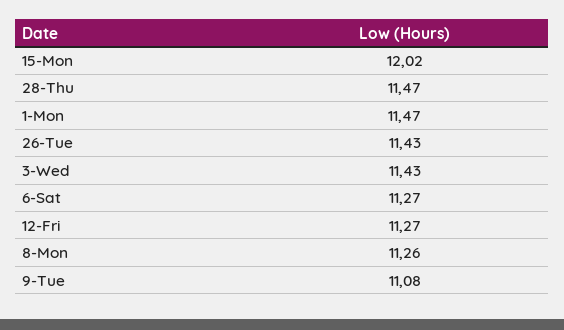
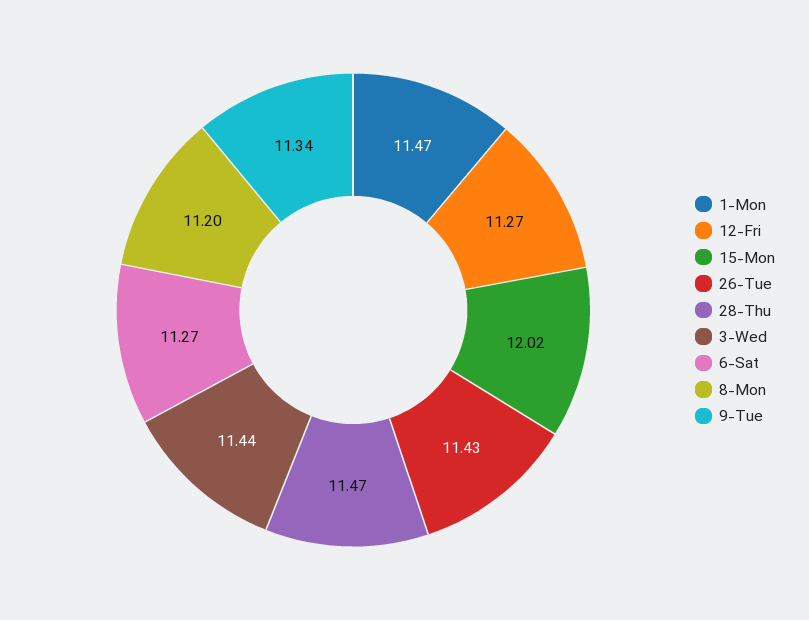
3-Wed: 11.43 -> 11.44
8-Mon: 11.26 -> 11.2
9-Tue: 11.08 -> 11.34

